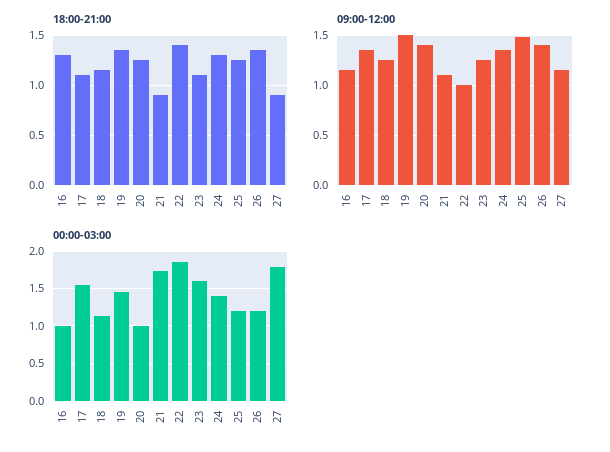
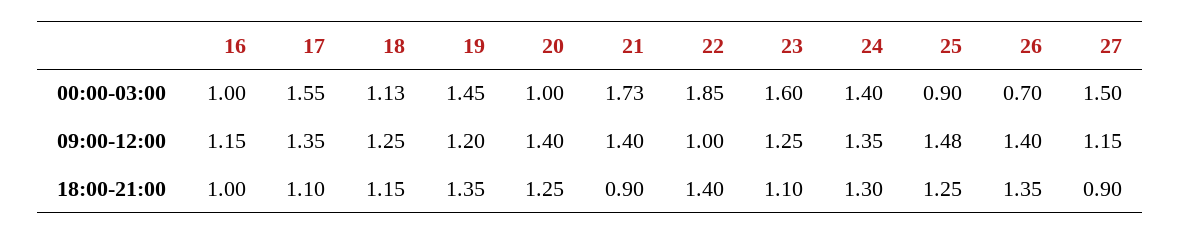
18:00-21:00, 16: 1.3 -> 1
09:00-12:00, 19: 1.5 -> 1.2
09:00-12:00, 21: 1.1 -> 1.4
00:00-03:00, 25: 1.2 -> 0.9
00:00-03:00, 26: 1.2 -> 0.7
00:00-03:00, 27: 1.8 -> 1.5

